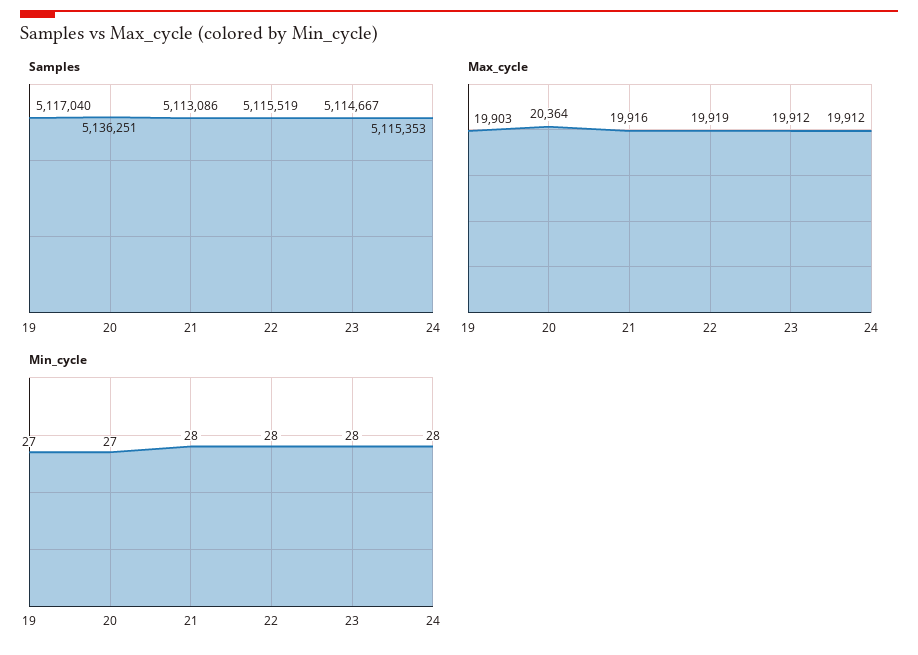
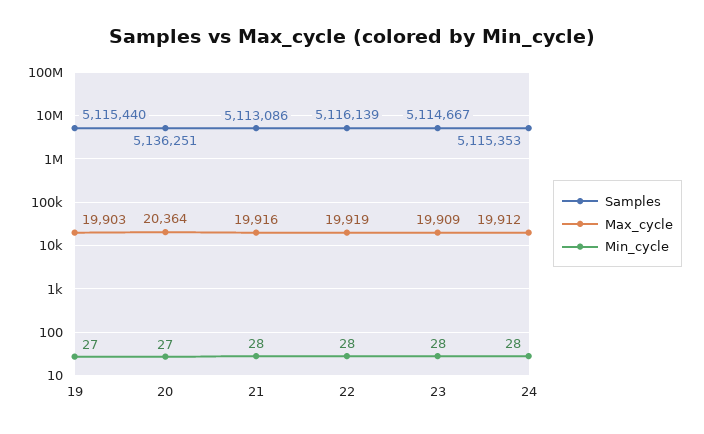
Samples, 19: 5117040 -> 5115440
Samples, 22: 5115519 -> 5116139
Max_cycle, 23: 19912 -> 19909

